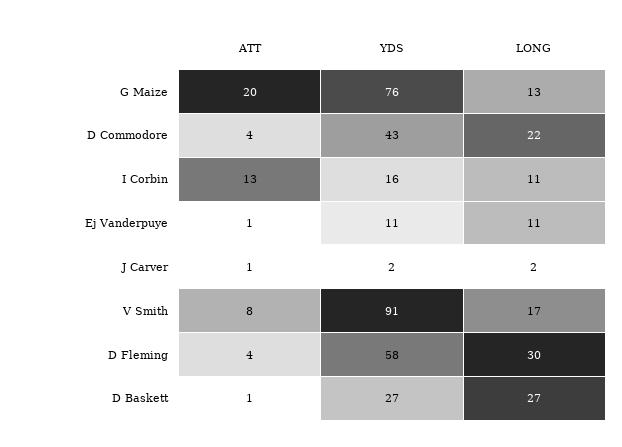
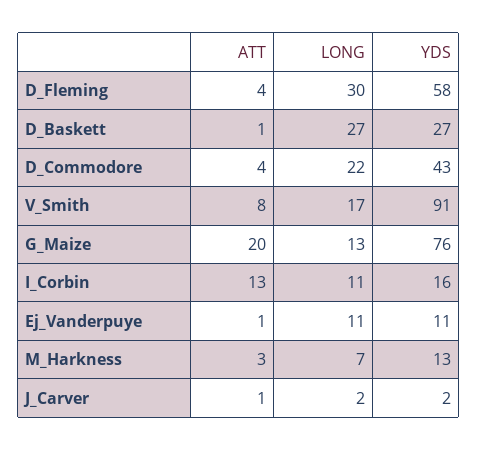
ATT, M_Harkness: none -> 3
LONG, M_Harkness: none -> 7
YDS, M_Harkness: none -> 13

